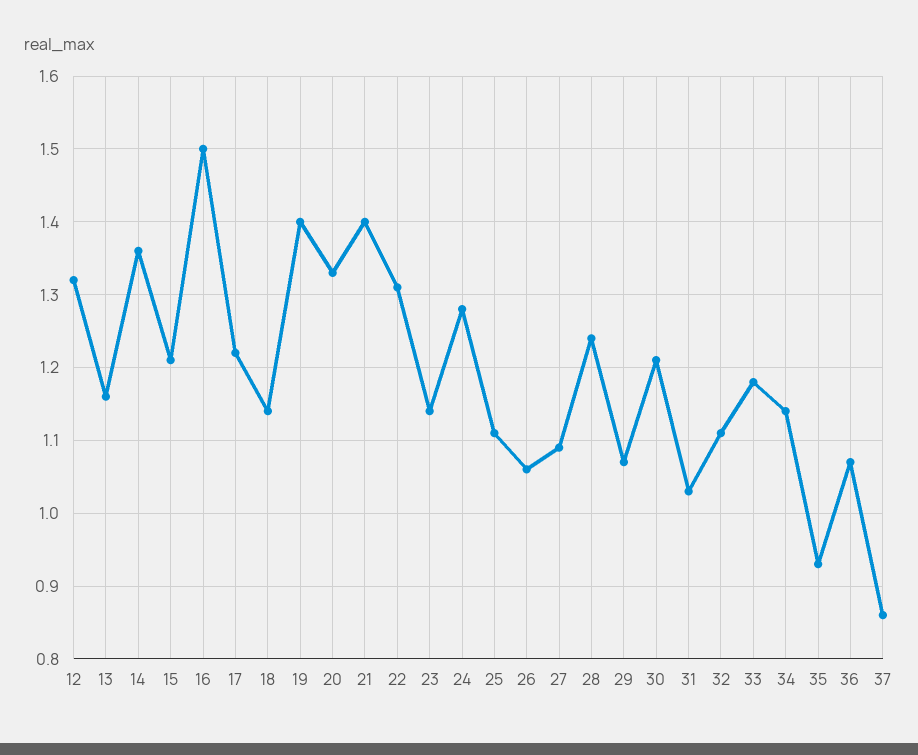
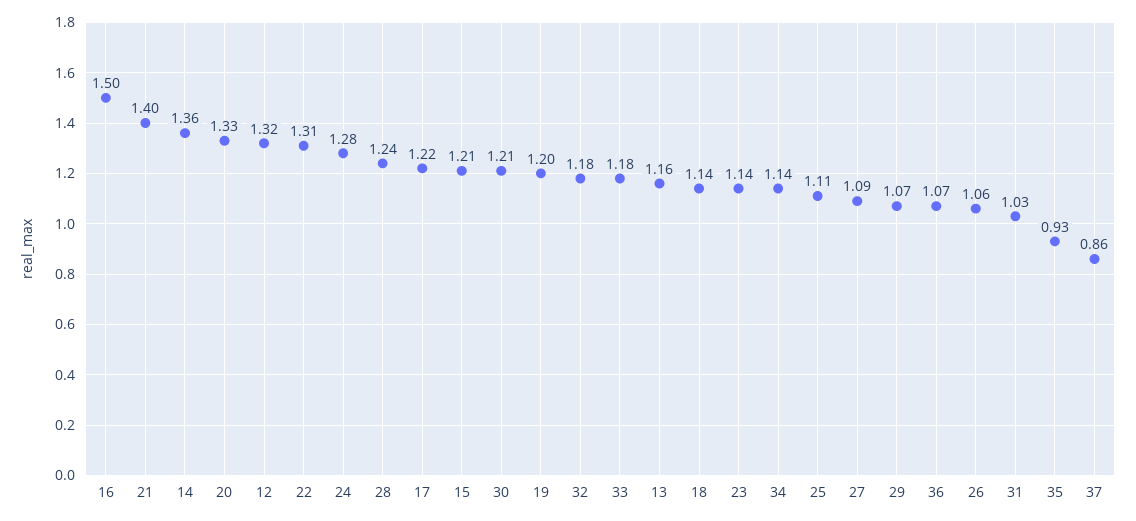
19: 1.4 -> 1.2
32: 1.11 -> 1.18

